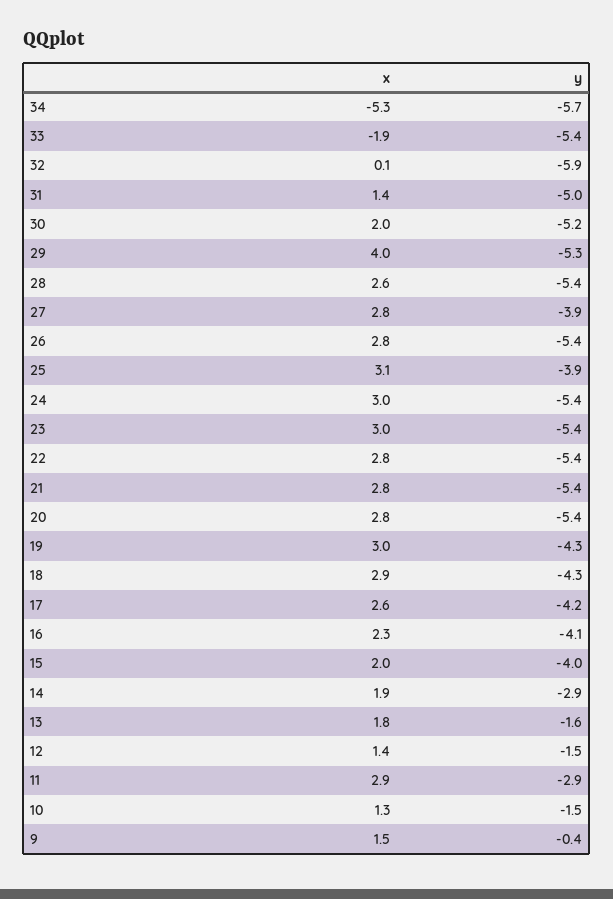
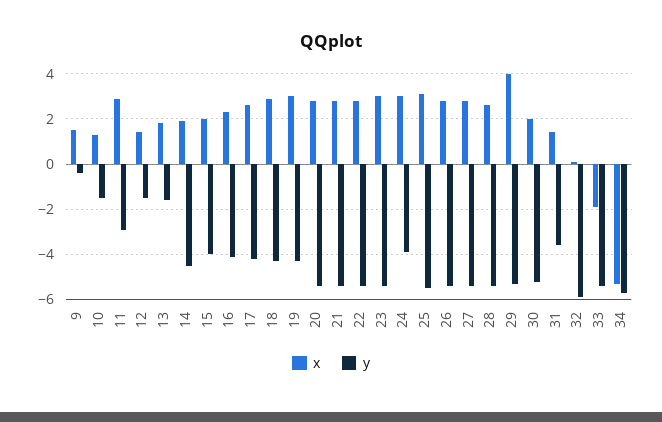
y, 31: -5 -> -3.5
y, 27: -3.9 -> -5.5
y, 25: -3.9 -> -5.5
y, 24: -5.4 -> -4
y, 14: -2.9 -> -4.5

